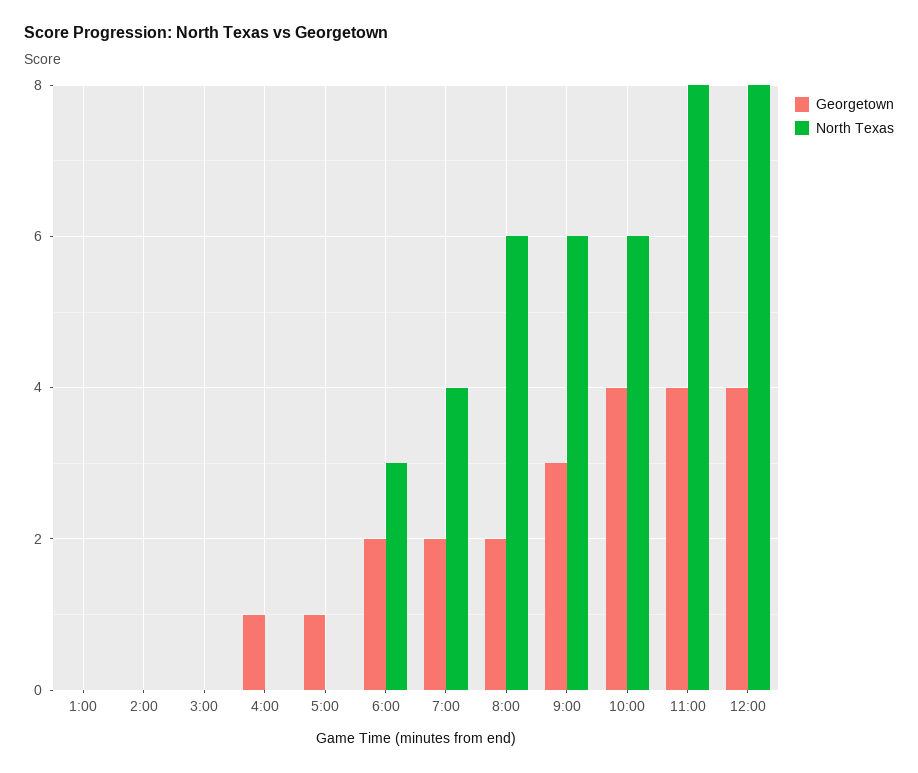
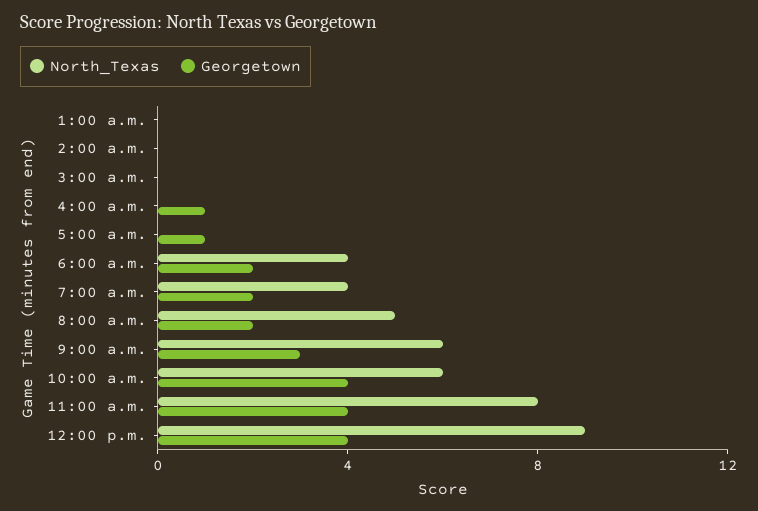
North Texas, 6:00: 3 -> 4
North Texas, 8:00: 6 -> 5
North Texas, 12:00: 8 -> 9

